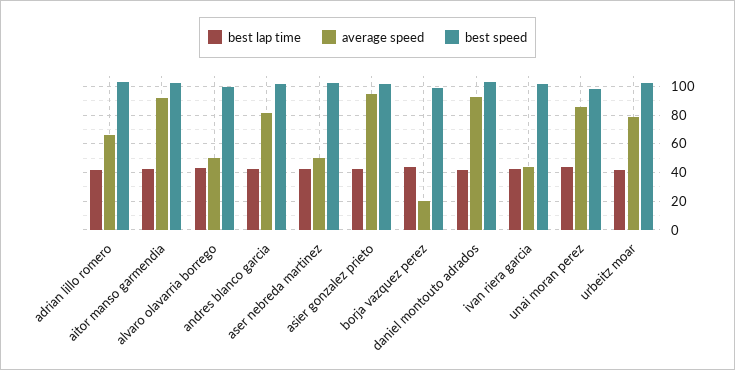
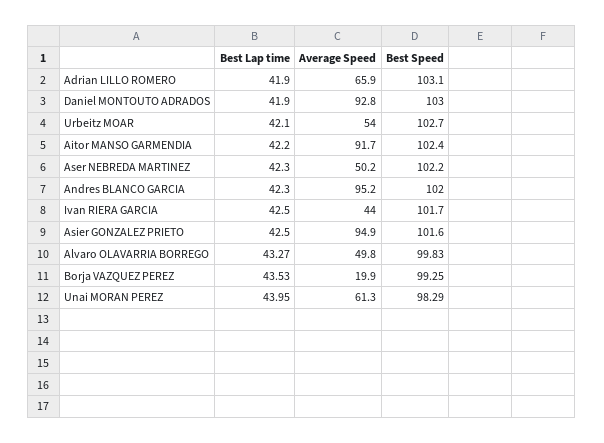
average speed, andres blanco garcia: 80 -> 95.2
average speed, unai moran perez: 85 -> 61.3
average speed, urbeitz moar: 80 -> 54

